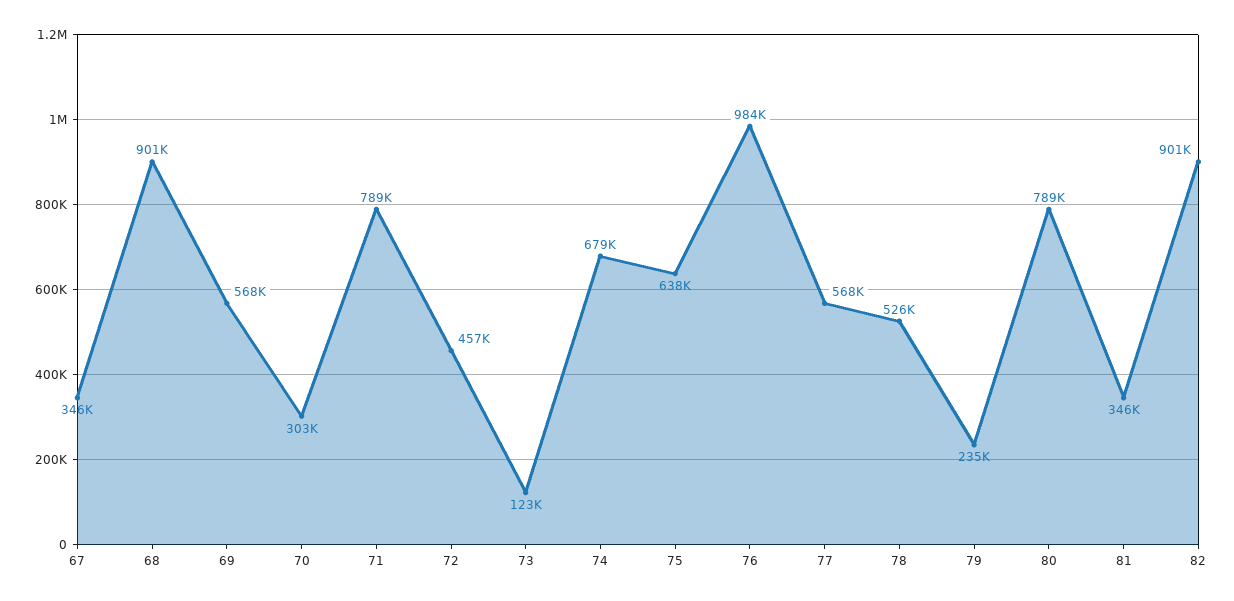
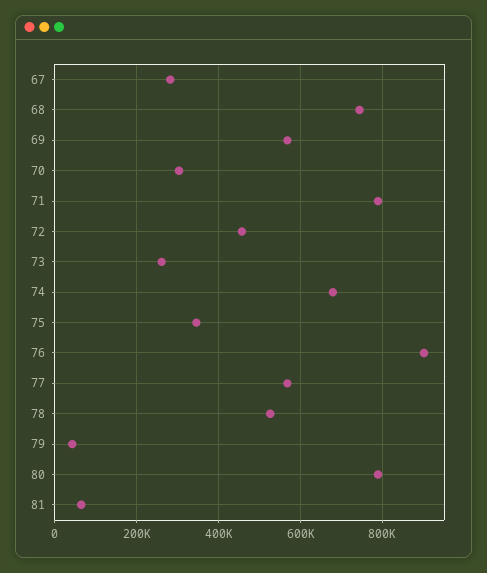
67: 346000 -> 280000
68: 901000 -> 740000
73: 123000 -> 260000
75: 638000 -> 340000
76: 984000 -> 900000
79: 235000 -> 40000
81: 346000 -> 60000
82: 901000 -> none

